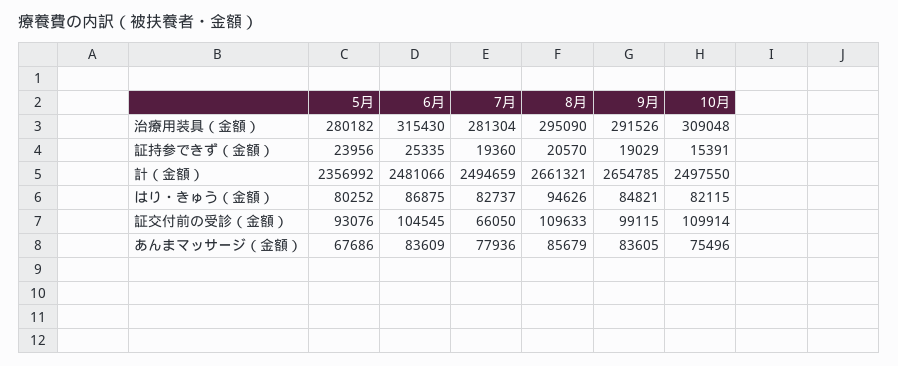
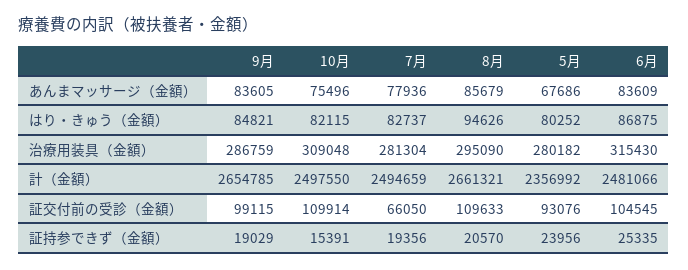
9月, 治療用装具（金額）: 291526 -> 286759
7月, 証持参できず（金額）: 19360 -> 19356

